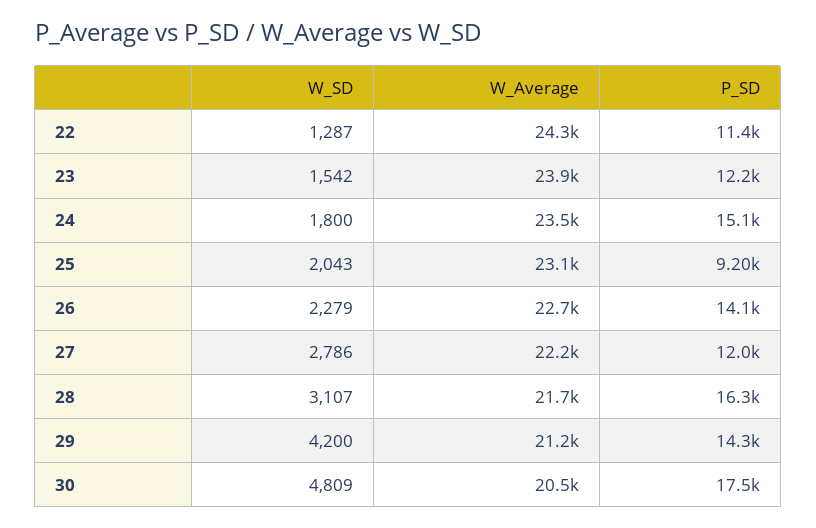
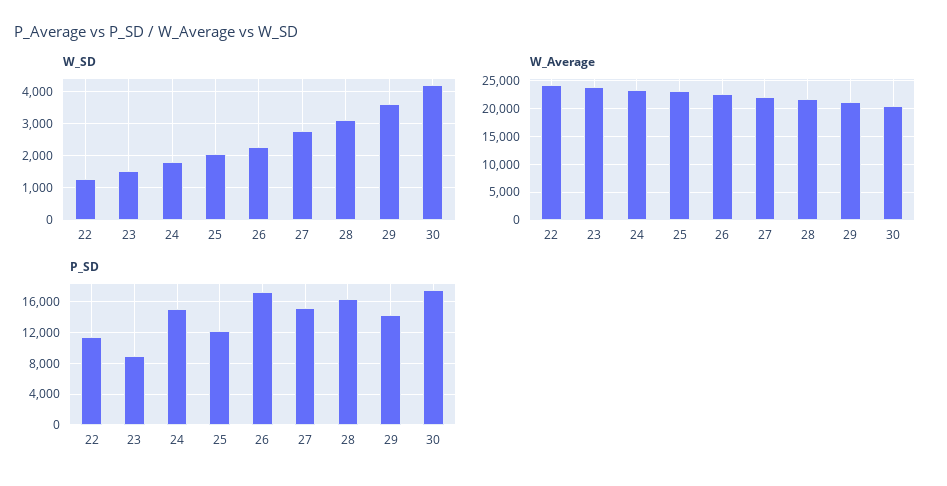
P_SD, 23: 12200 -> 9000
P_SD, 25: 9200 -> 12000
P_SD, 26: 14100 -> 17000
P_SD, 27: 12000 -> 15000
W_SD, 29: 4200 -> 3600
W_SD, 30: 4809 -> 4200

